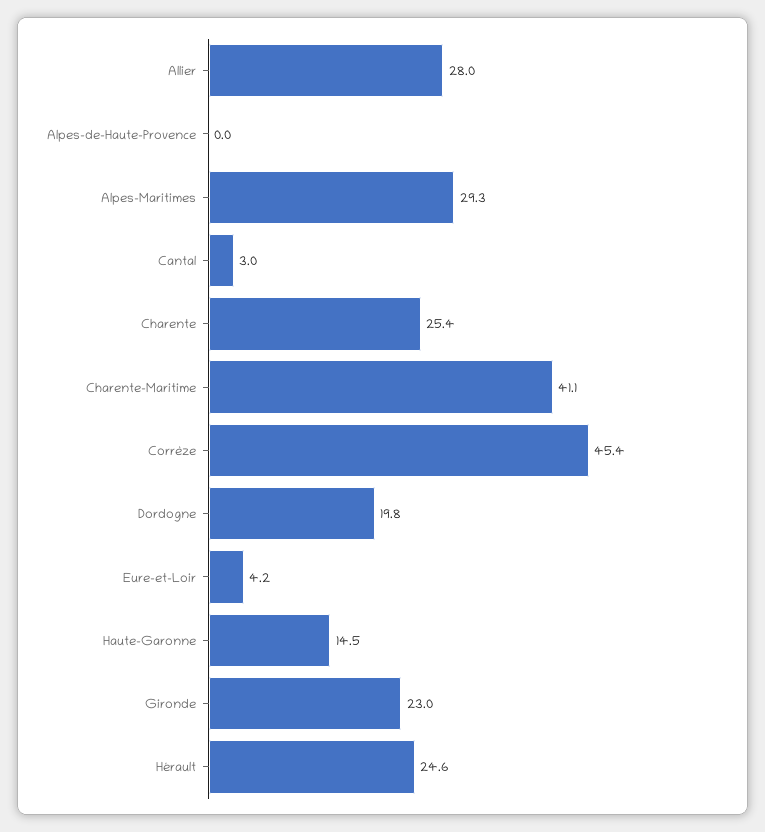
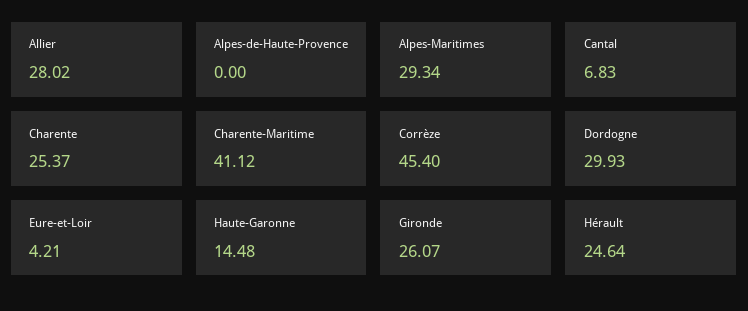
Cantal: 3 -> 6.83
Dordogne: 19.8 -> 29.93
Gironde: 23 -> 26.07

